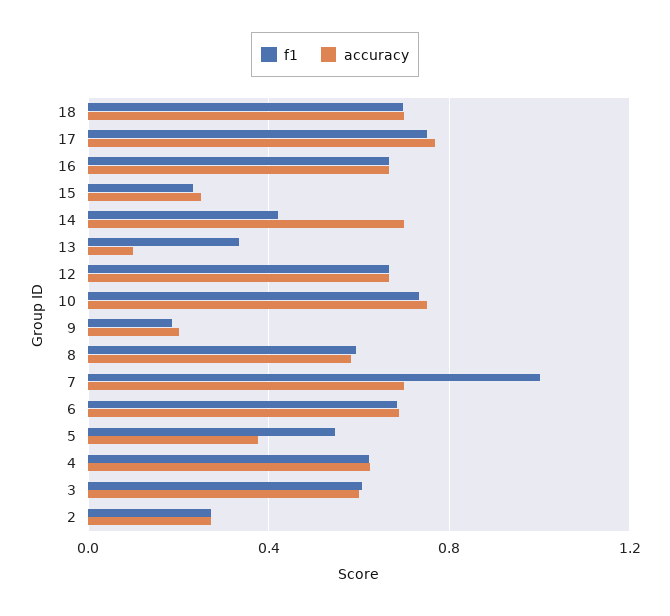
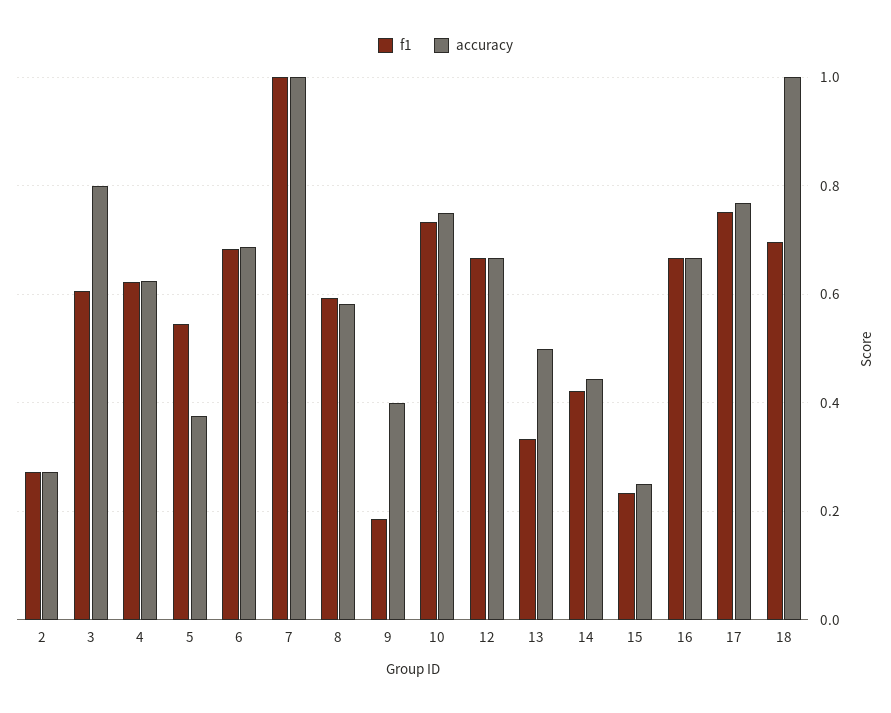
accuracy, 18: 0.7 -> 1
accuracy, 14: 0.7 -> 0.44
accuracy, 13: 0.1 -> 0.5
accuracy, 9: 0.2 -> 0.4
accuracy, 7: 0.7 -> 1
accuracy, 3: 0.6 -> 0.8

